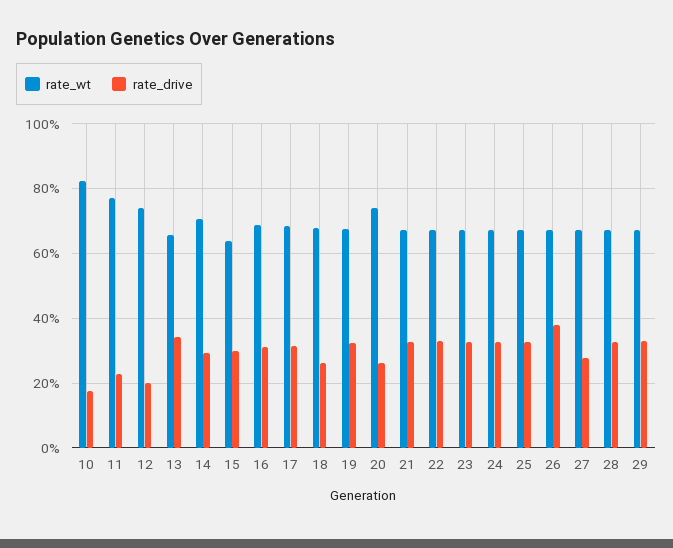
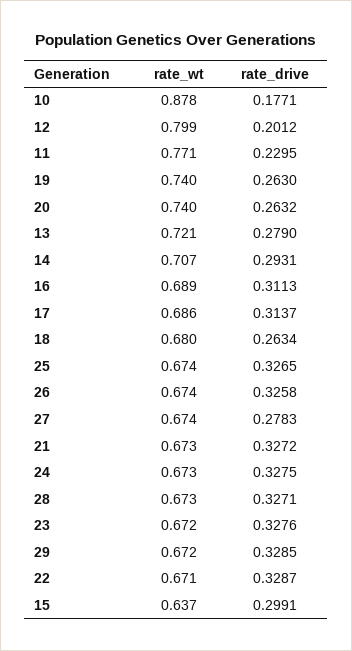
rate_wt, 10: 0.82 -> 0.878
rate_wt, 12: 0.74 -> 0.799
rate_wt, 13: 0.66 -> 0.721
rate_drive, 13: 0.34 -> 0.279
rate_wt, 19: 0.68 -> 0.74
rate_drive, 19: 0.32 -> 0.263
rate_drive, 26: 0.38 -> 0.3258

